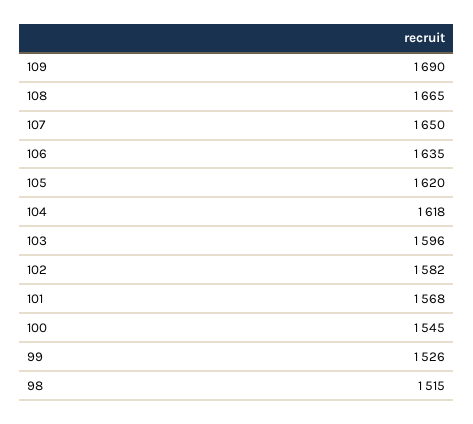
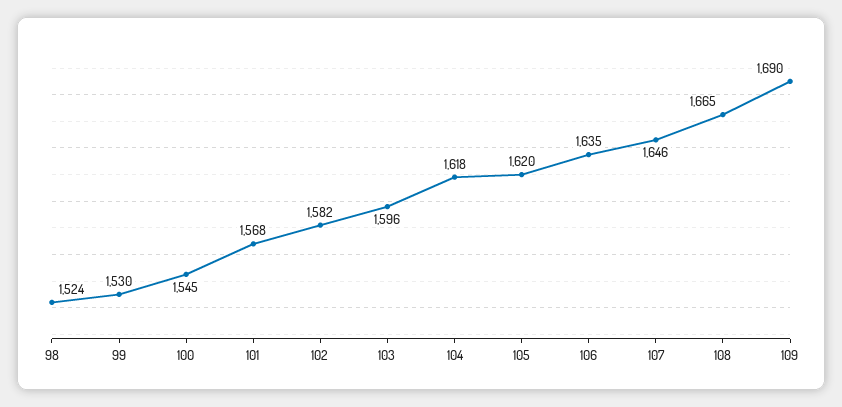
107: 1650 -> 1646
99: 1526 -> 1530
98: 1515 -> 1524

